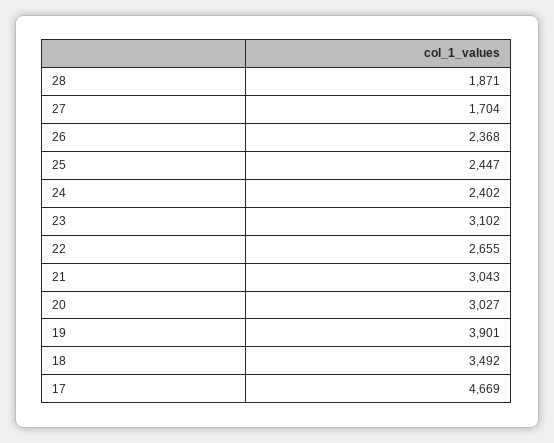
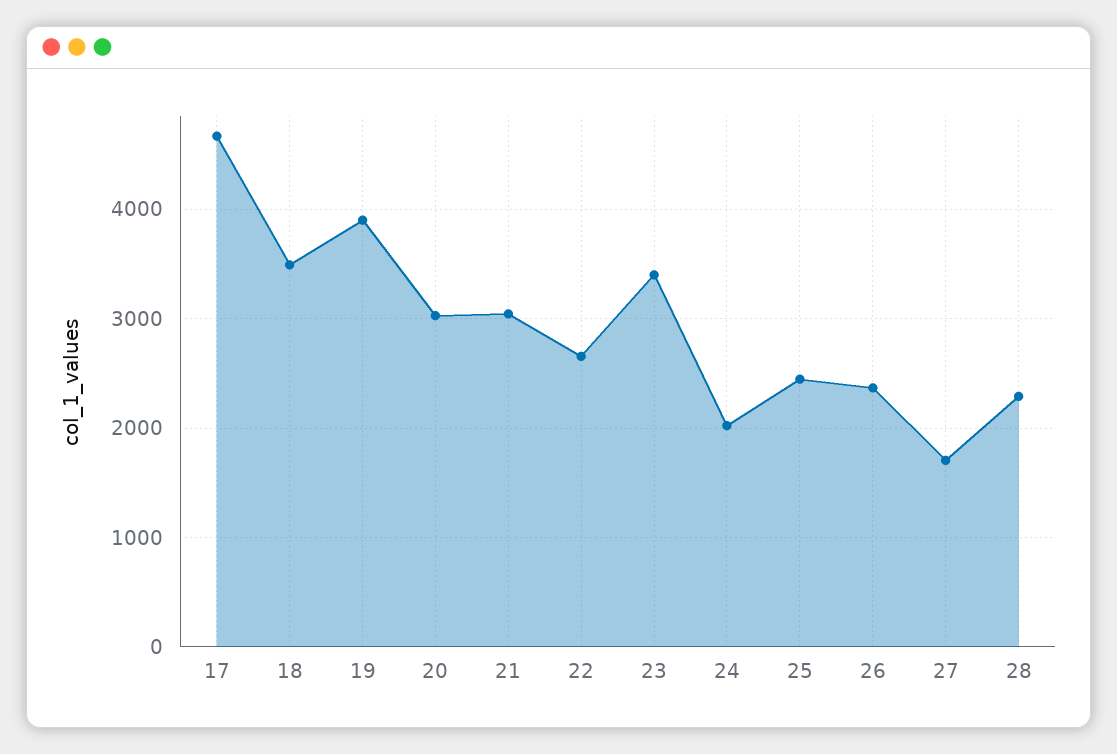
28: 1871 -> 2300
24: 2402 -> 2000
23: 3102 -> 3400

